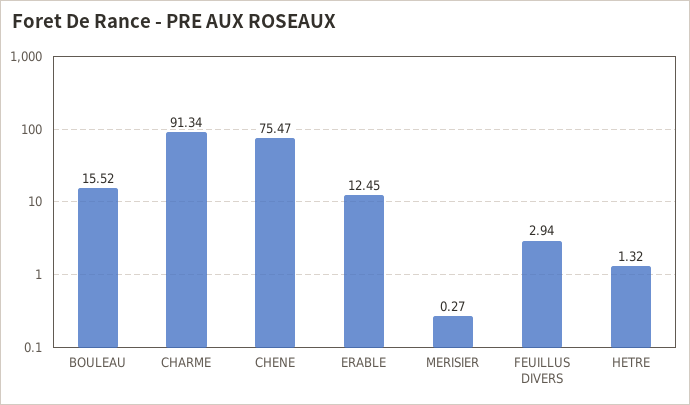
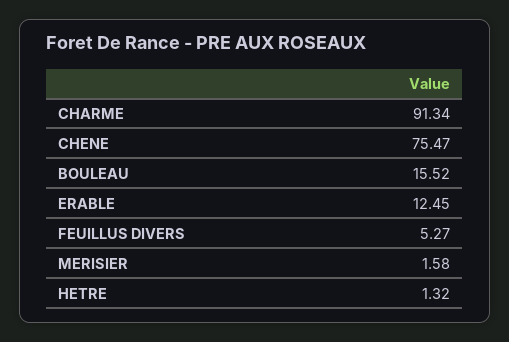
MERISIER: 0.27 -> 1.58
FEUILLUS DIVERS: 2.94 -> 5.27

